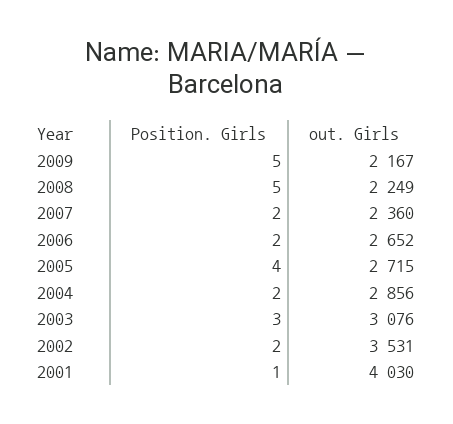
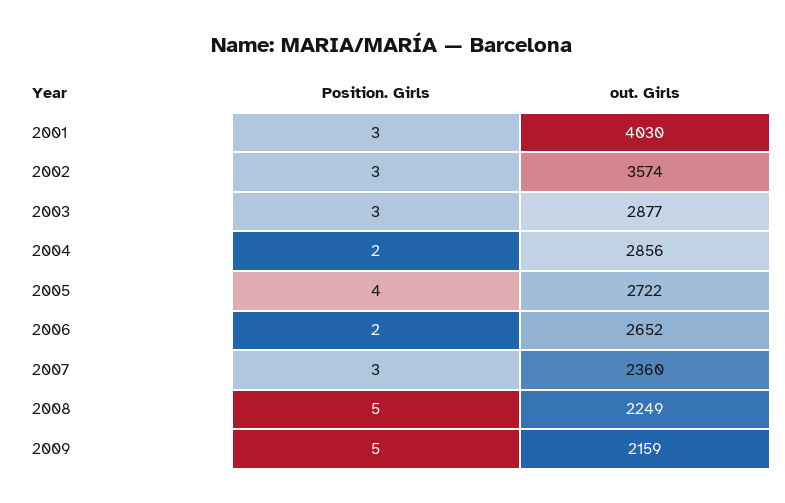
out. Girls, 2009: 2167 -> 2159
Position. Girls, 2007: 2 -> 3
out. Girls, 2005: 2715 -> 2722
out. Girls, 2003: 3076 -> 2877
Position. Girls, 2002: 2 -> 3
out. Girls, 2002: 3531 -> 3574
Position. Girls, 2001: 1 -> 3

